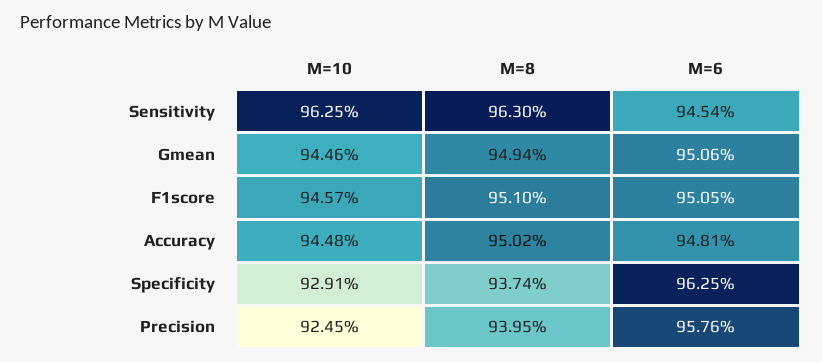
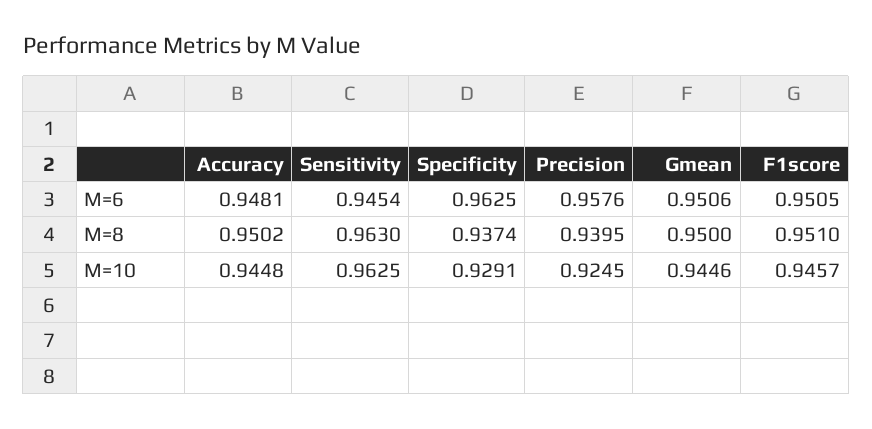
M=8, Gmean: 0.9494 -> 0.95

